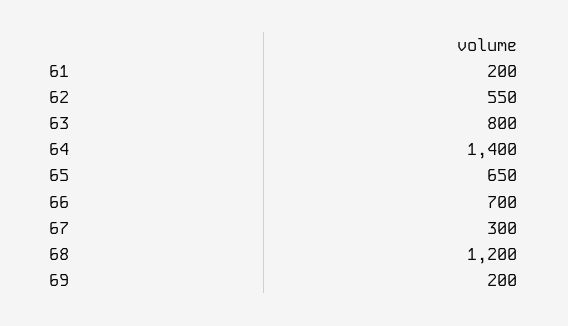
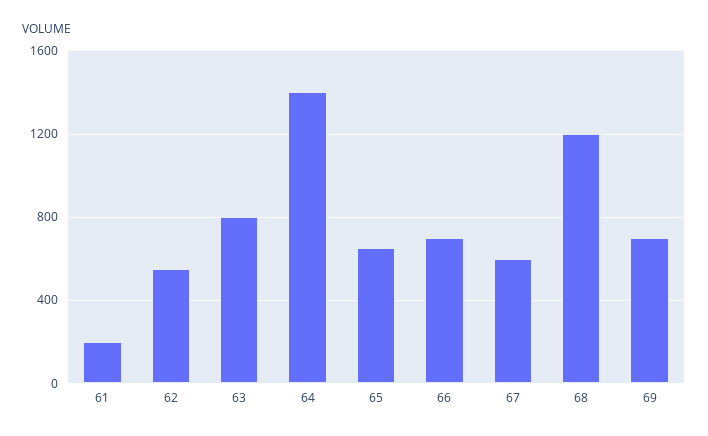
67: 300 -> 600
69: 200 -> 700

